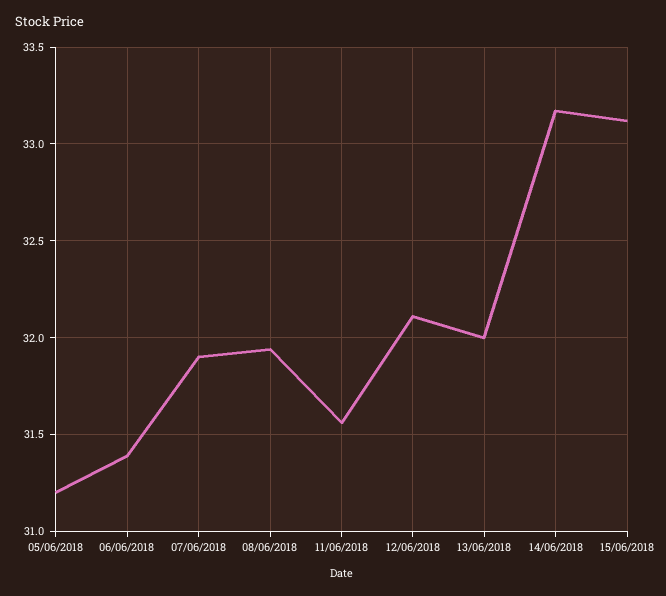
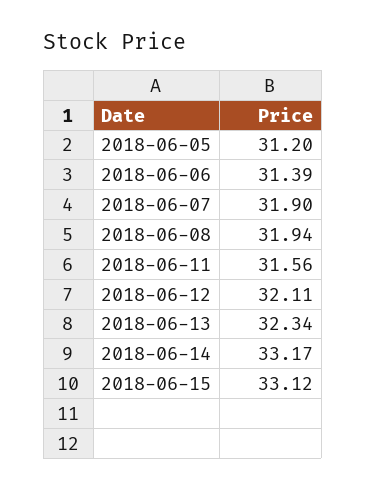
13/06/2018: 32 -> 32.34

